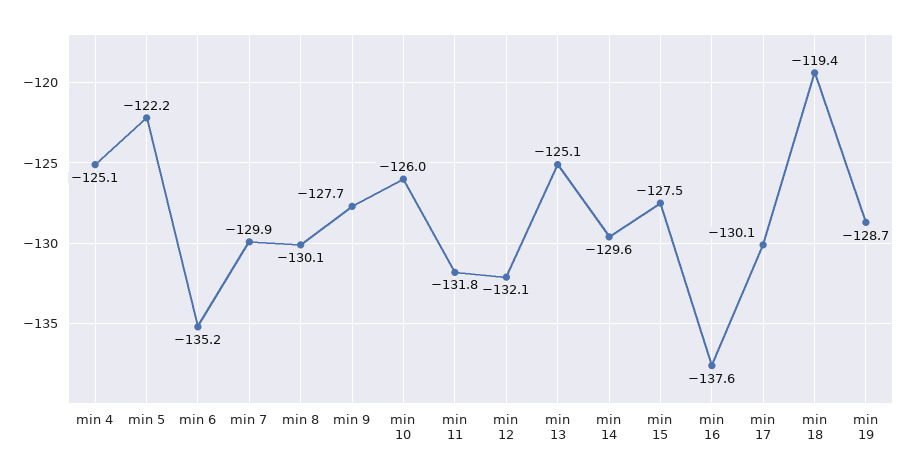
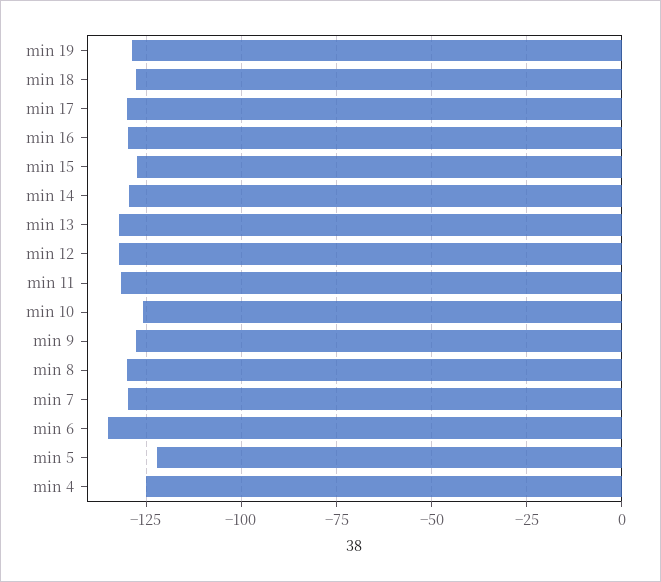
min 13: -125.1 -> -132.5
min 16: -137.6 -> -130
min 18: -119.4 -> -127.5

